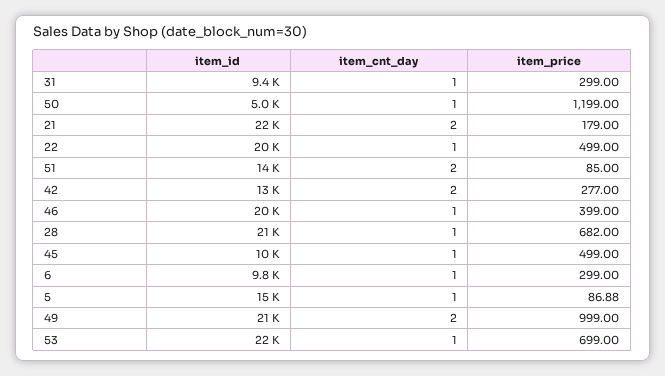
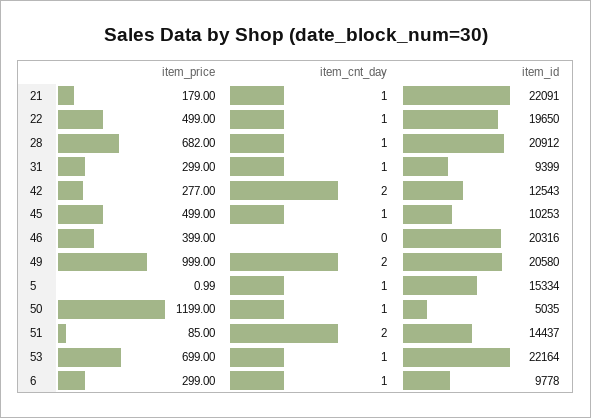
item_cnt_day, 21: 2 -> 1
item_cnt_day, 46: 1 -> 0
item_price, 5: 86.88 -> 0.99

